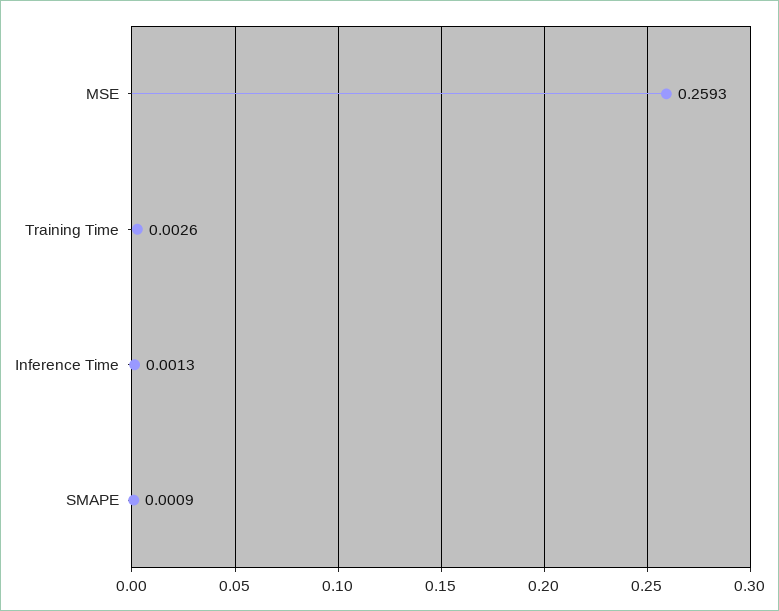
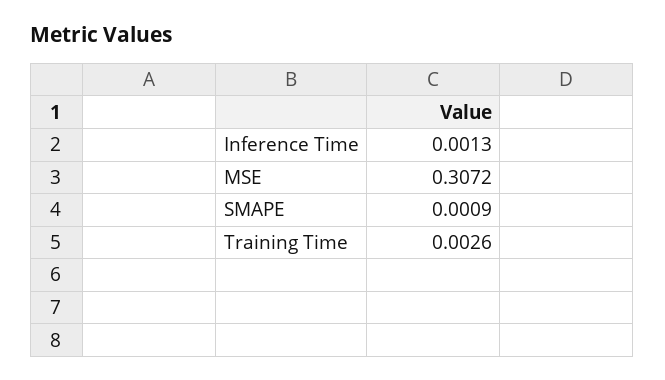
MSE: 0.2593 -> 0.3072

